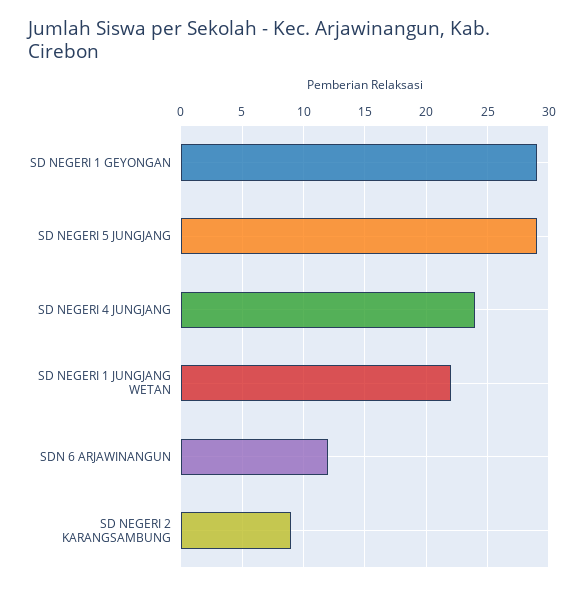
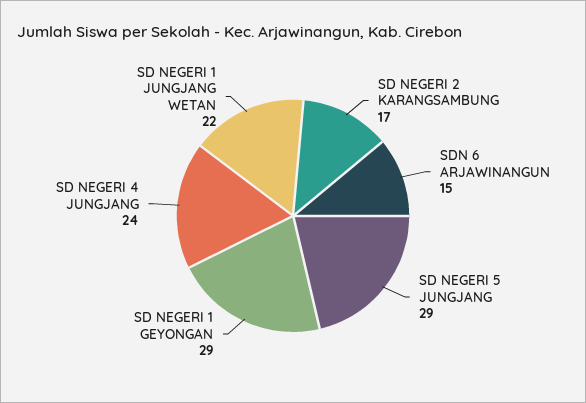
SDN 6 ARJAWINANGUN: 12 -> 15
SD NEGERI 2 KARANGSAMBUNG: 9 -> 17

